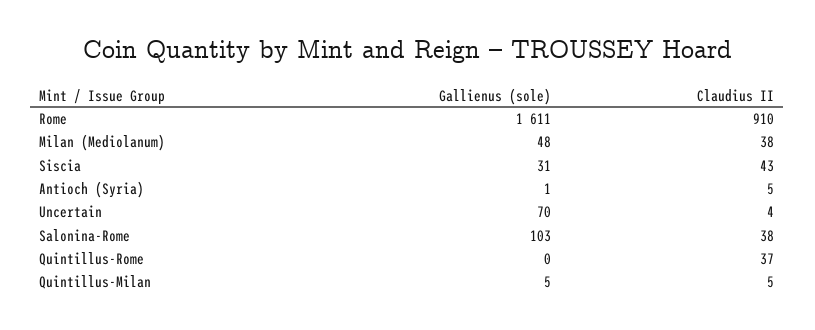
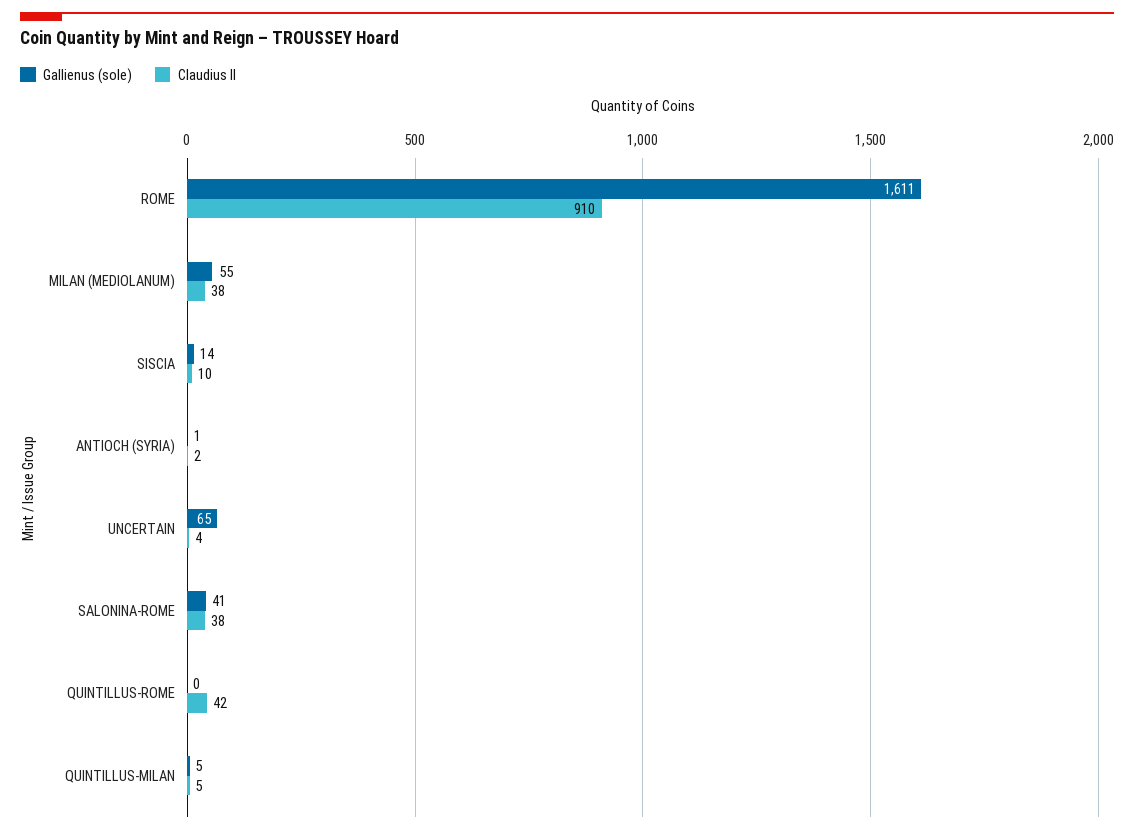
Gallienus (sole), Milan (Mediolanum): 48 -> 55
Gallienus (sole), Siscia: 31 -> 14
Claudius II, Siscia: 43 -> 10
Claudius II, Antioch (Syria): 5 -> 2
Gallienus (sole), Uncertain: 70 -> 65
Gallienus (sole), Salonina-Rome: 103 -> 41
Claudius II, Quintillus-Rome: 37 -> 42

